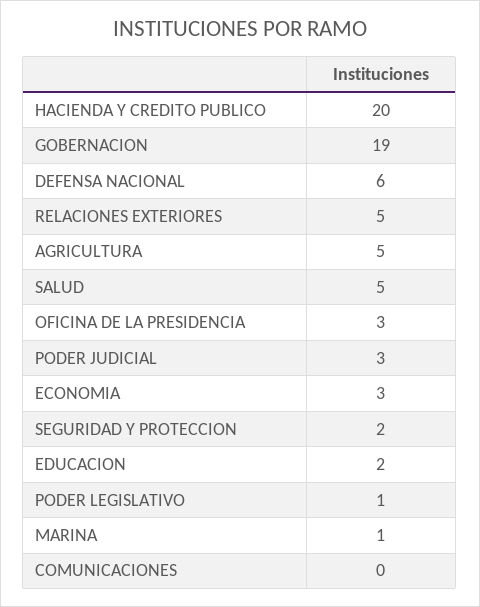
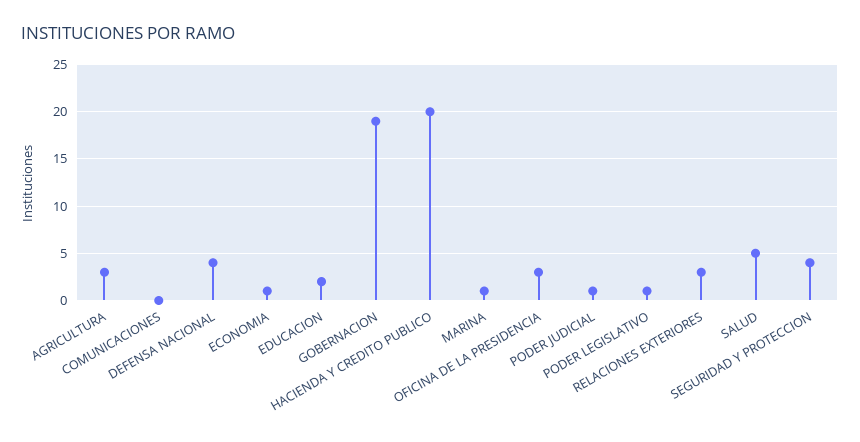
DEFENSA NACIONAL: 6 -> 4
RELACIONES EXTERIORES: 5 -> 3
AGRICULTURA: 5 -> 3
PODER JUDICIAL: 3 -> 1
ECONOMIA: 3 -> 1
SEGURIDAD Y PROTECCION: 2 -> 4

